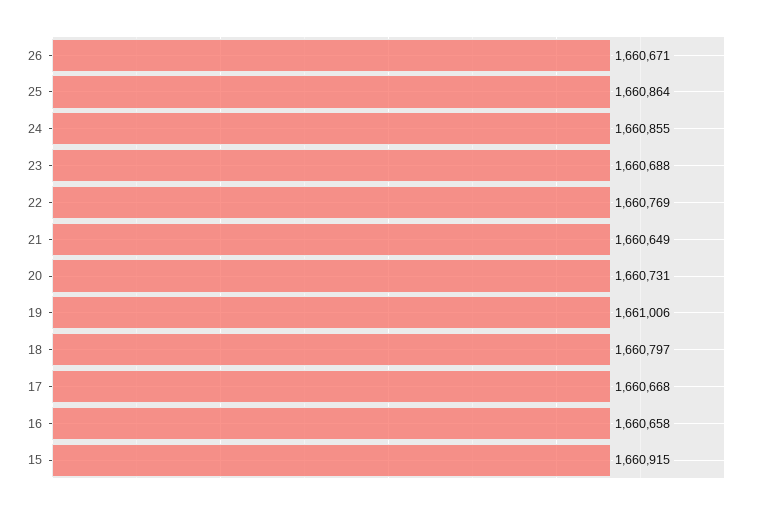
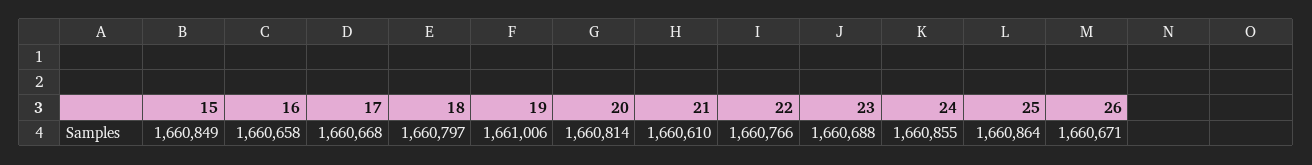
22: 1660769 -> 1660766
21: 1660649 -> 1660610
20: 1660731 -> 1660814
15: 1660915 -> 1660849

